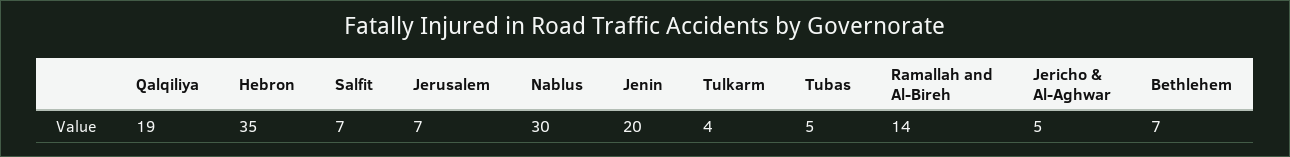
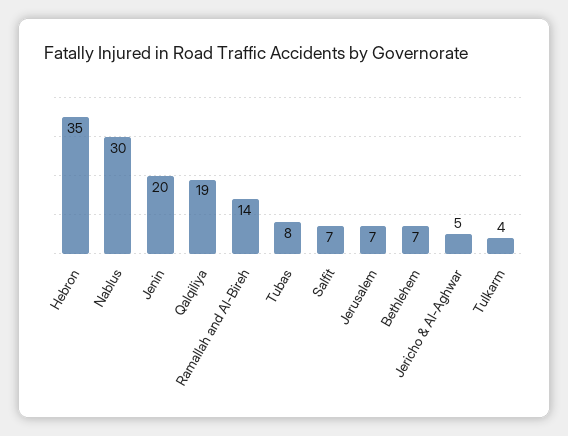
Tubas: 5 -> 8

